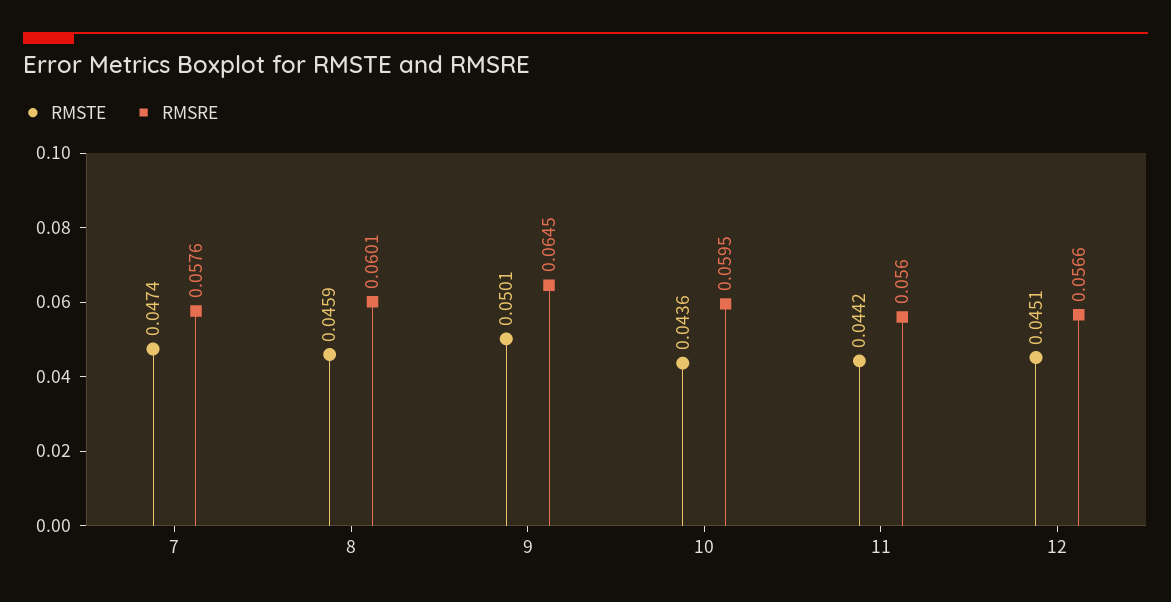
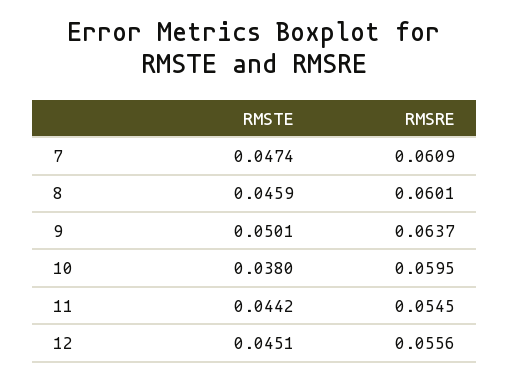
RMSRE, 7: 0.0576 -> 0.0609
RMSRE, 9: 0.0645 -> 0.0637
RMSTE, 10: 0.0436 -> 0.038
RMSRE, 11: 0.056 -> 0.0545
RMSRE, 12: 0.0566 -> 0.0556

